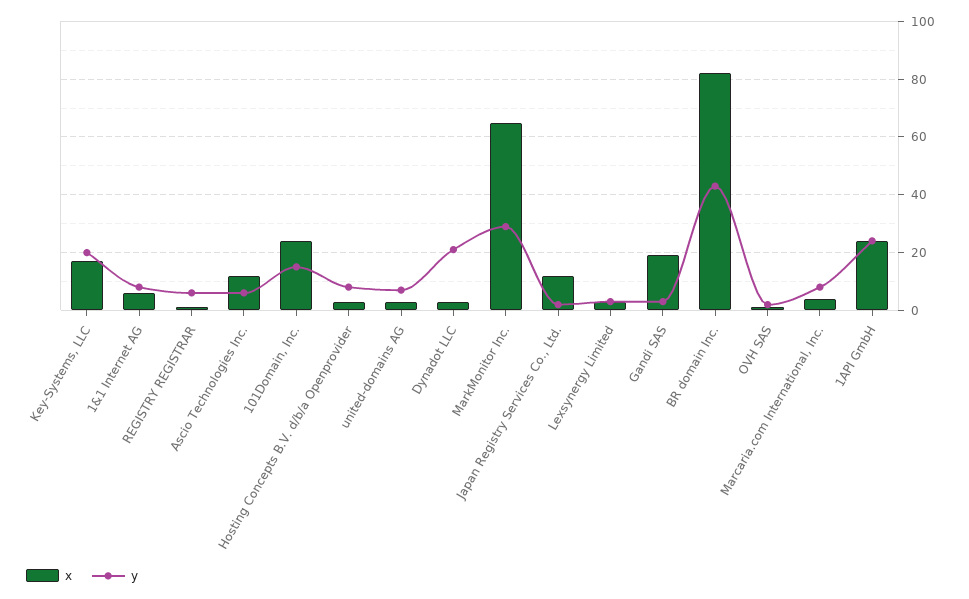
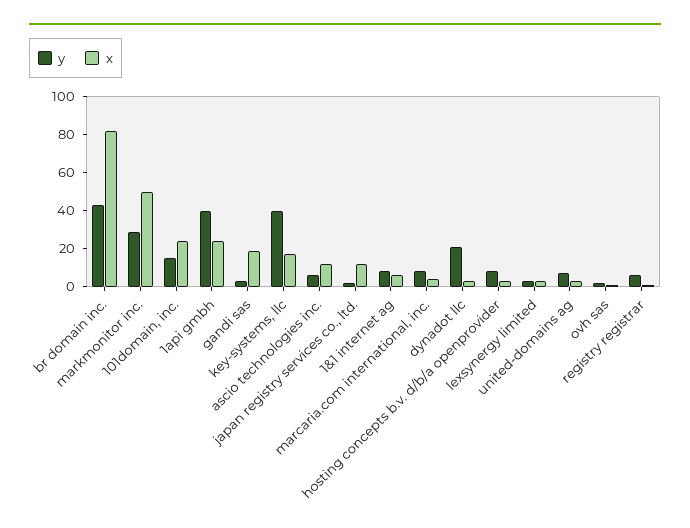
y, Key-Systems, LLC: 20 -> 40
x, MarkMonitor Inc.: 65 -> 50
y, 1API GmbH: 25 -> 40

